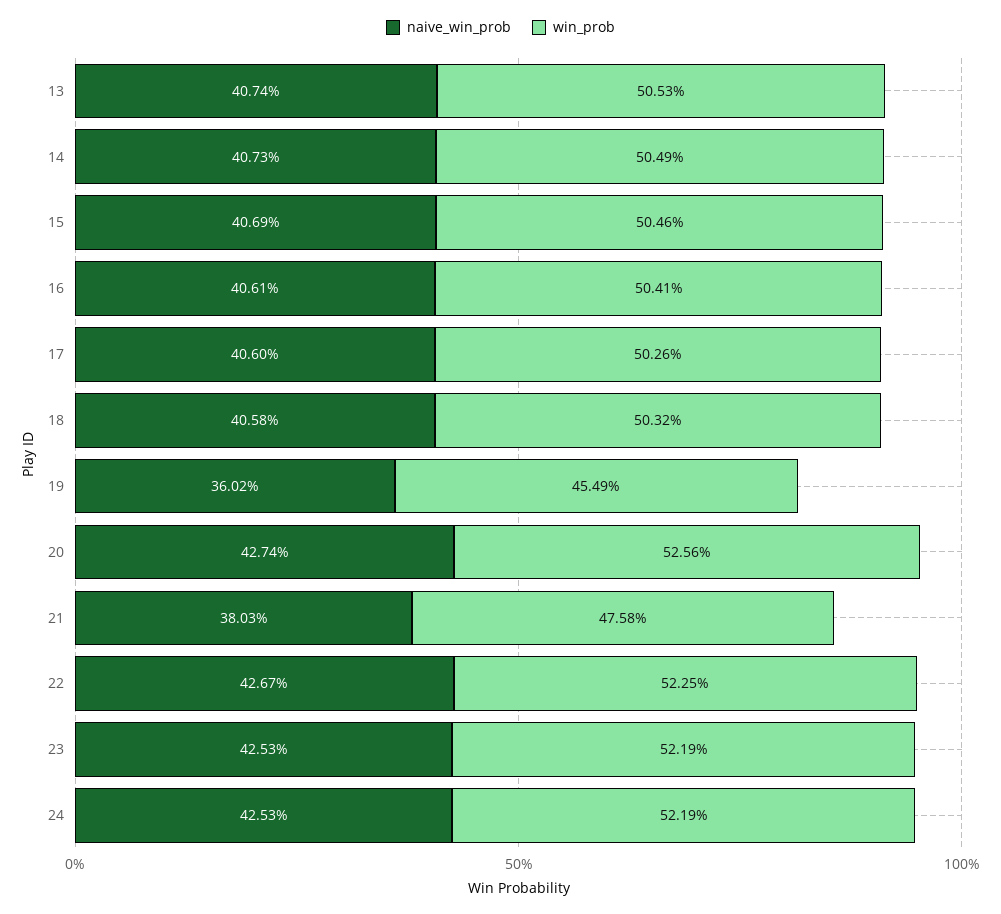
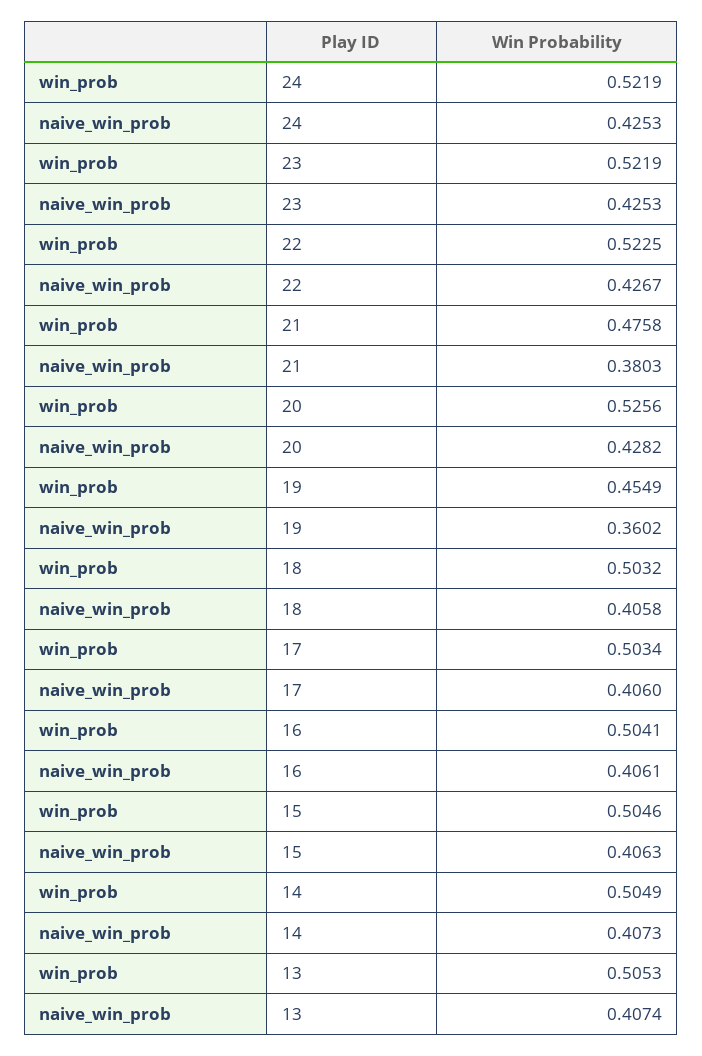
naive_win_prob, 15: 0.4069 -> 0.4063
win_prob, 17: 0.5026 -> 0.5034
naive_win_prob, 20: 0.4274 -> 0.4282

